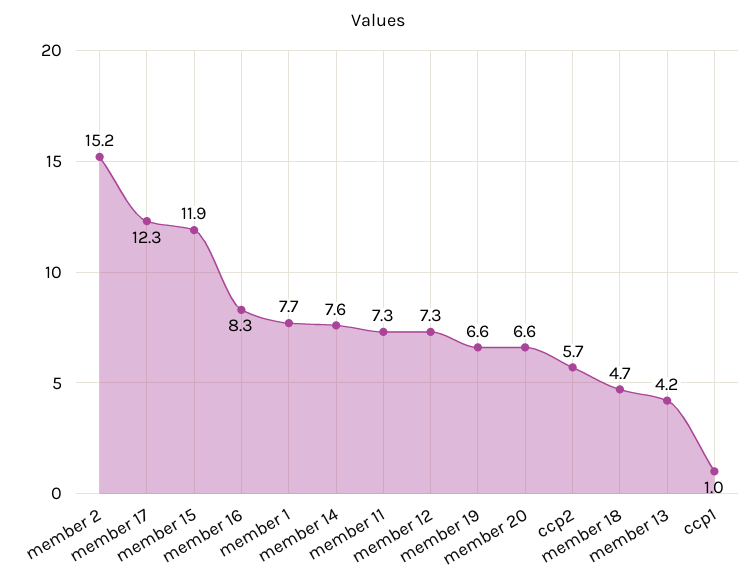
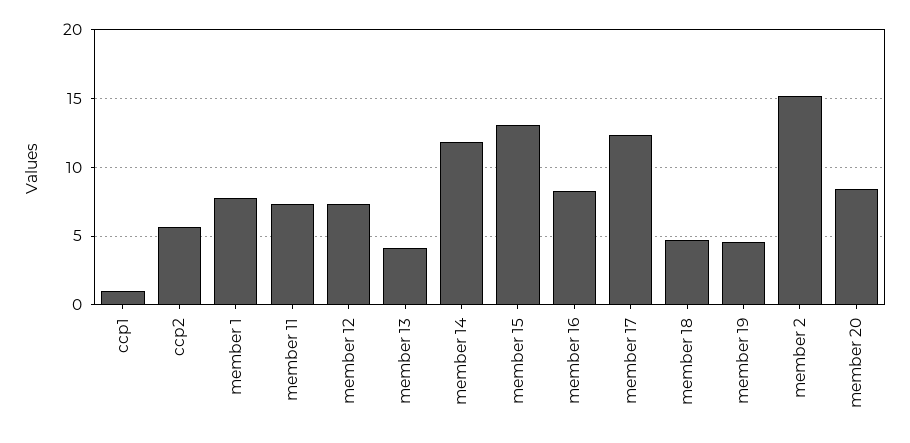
member 15: 11.9 -> 13
member 14: 7.6 -> 12
member 19: 6.6 -> 4.5
member 20: 6.6 -> 8.5

